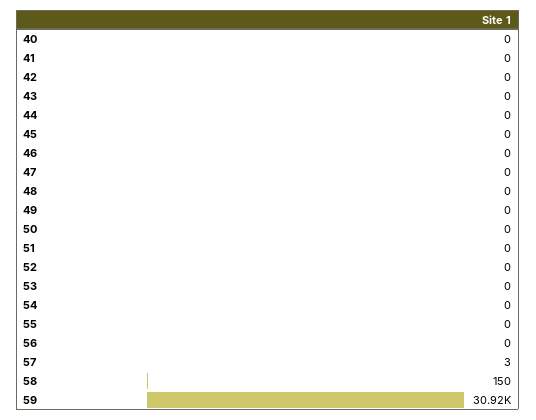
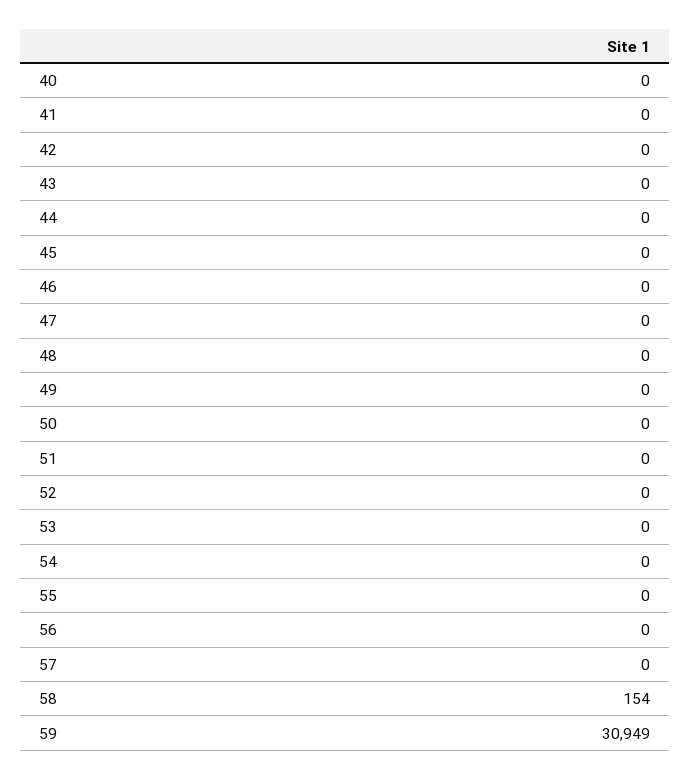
57: 3 -> 0
58: 150 -> 154
59: 30920 -> 30949

